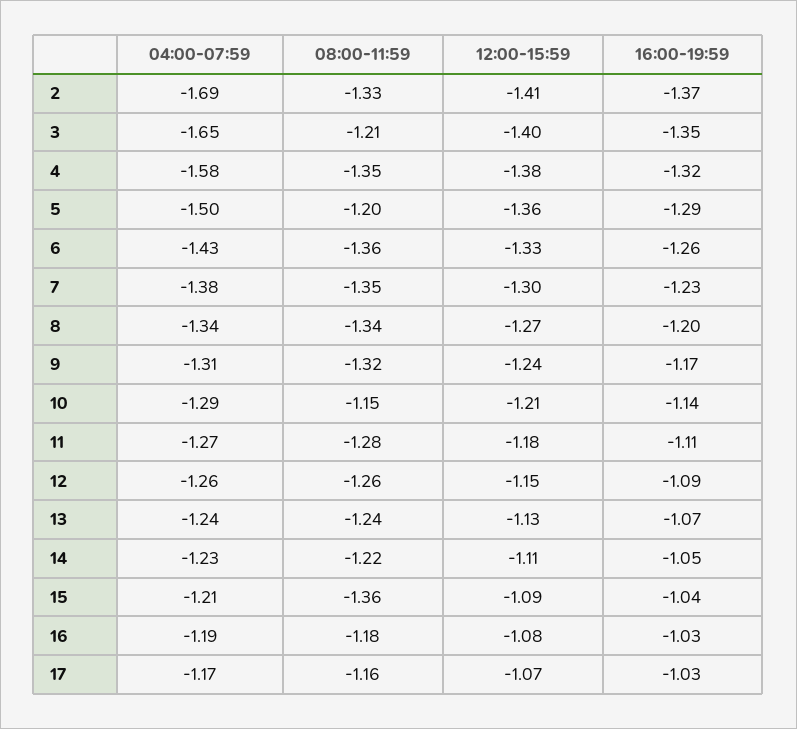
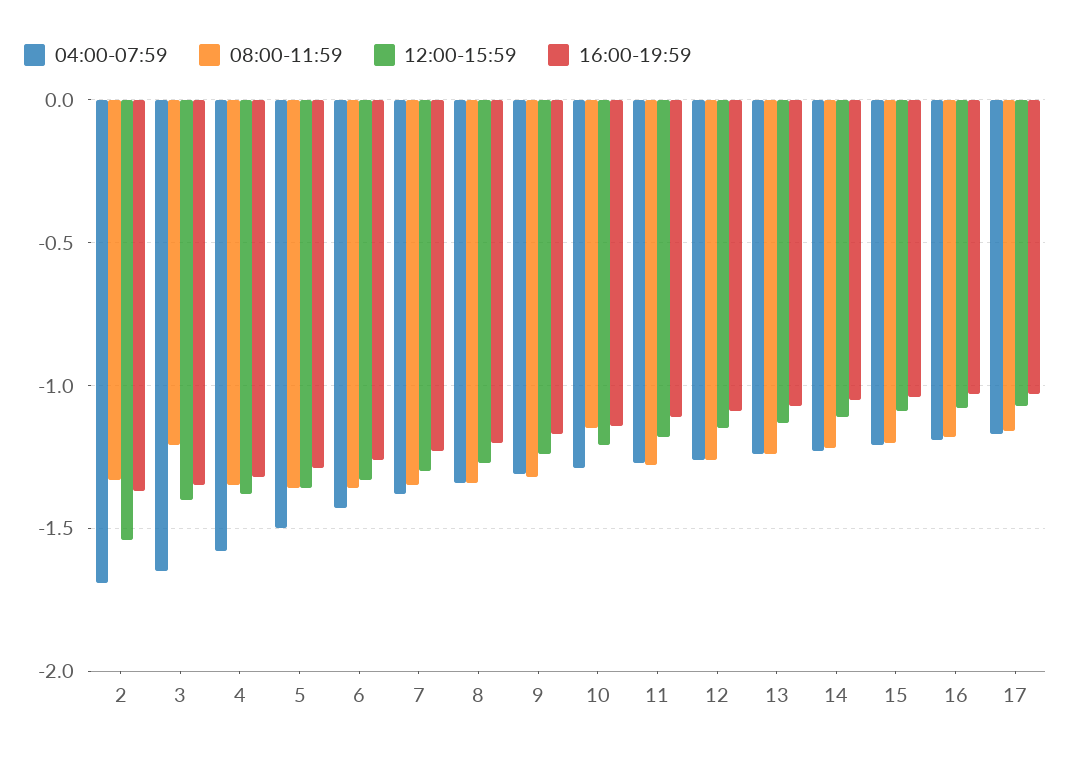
12:00-15:59, 2: -1.41 -> -1.55
08:00-11:59, 5: -1.2 -> -1.35
08:00-11:59, 15: -1.36 -> -1.2

